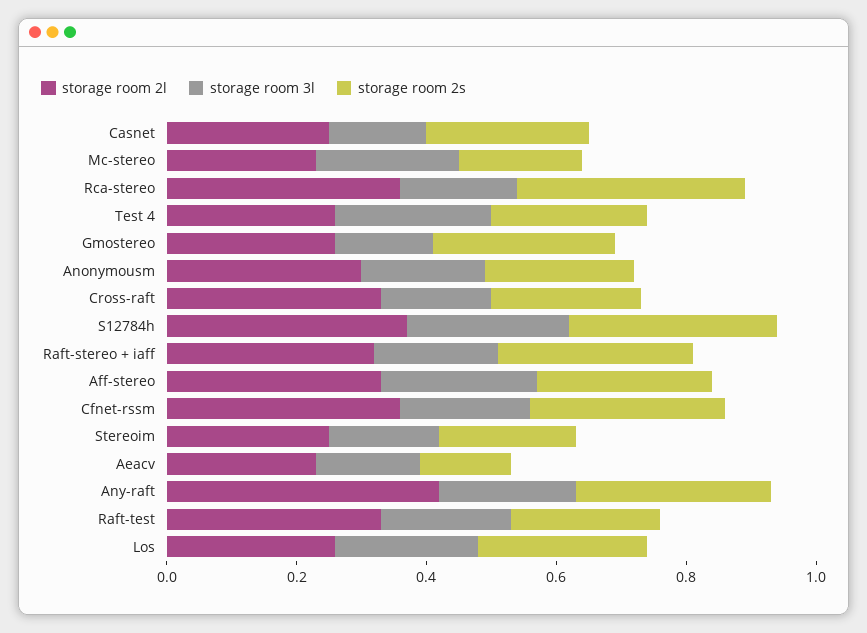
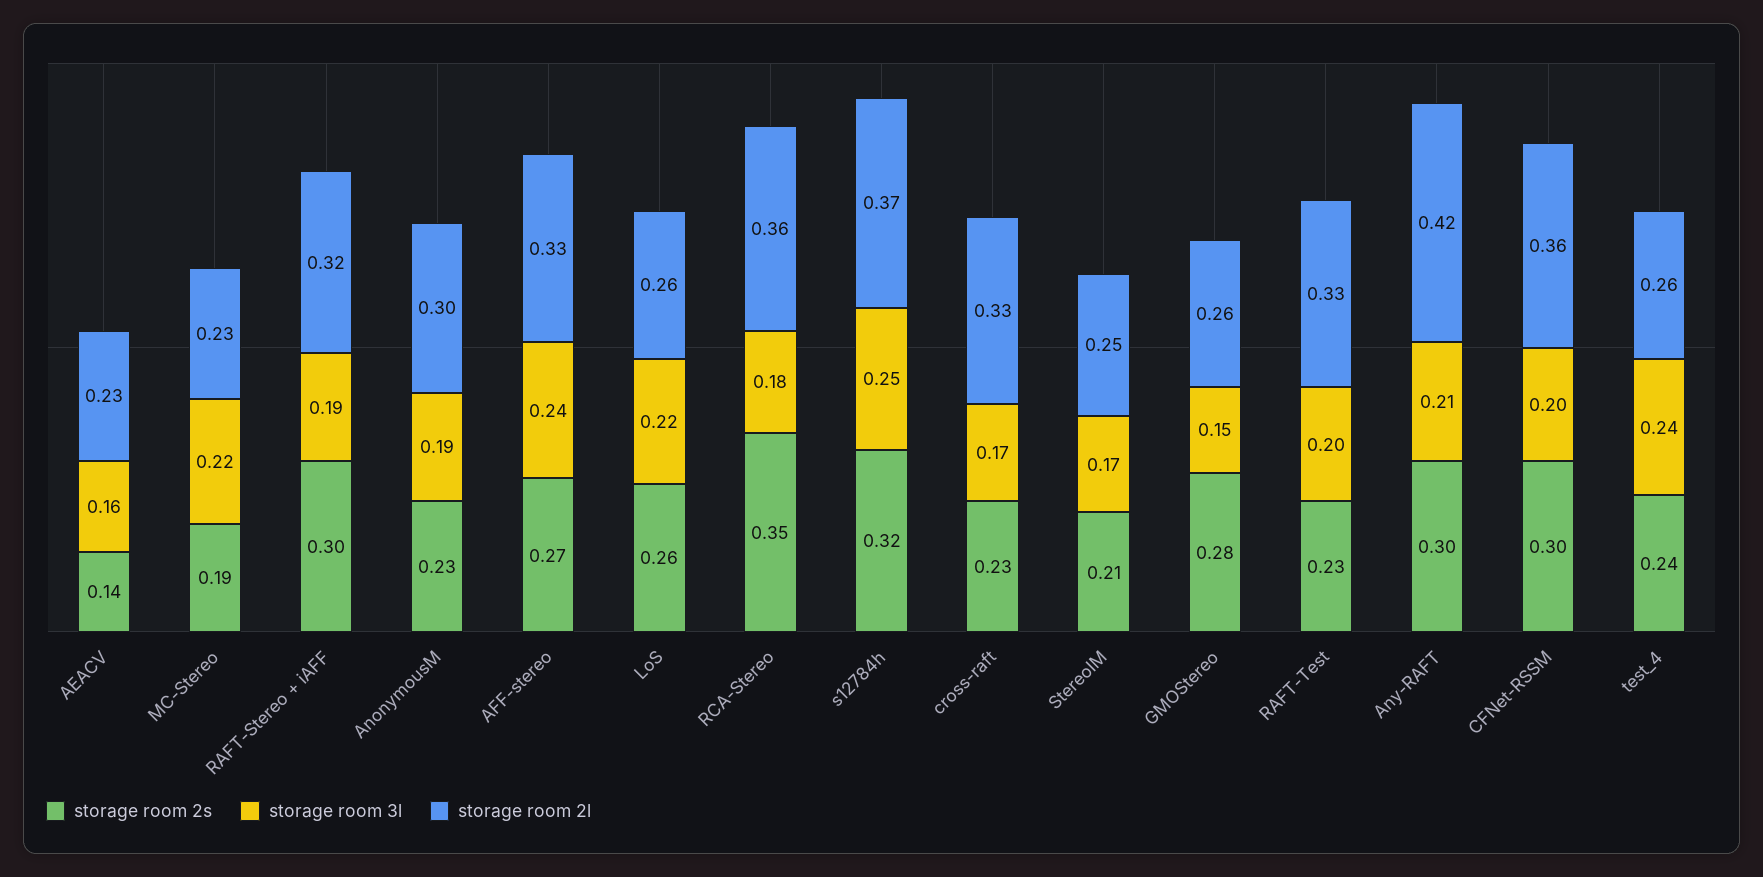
storage room 2l, Casnet: 0.25 -> none
storage room 3l, Casnet: 0.15 -> none
storage room 2s, Casnet: 0.25 -> none

